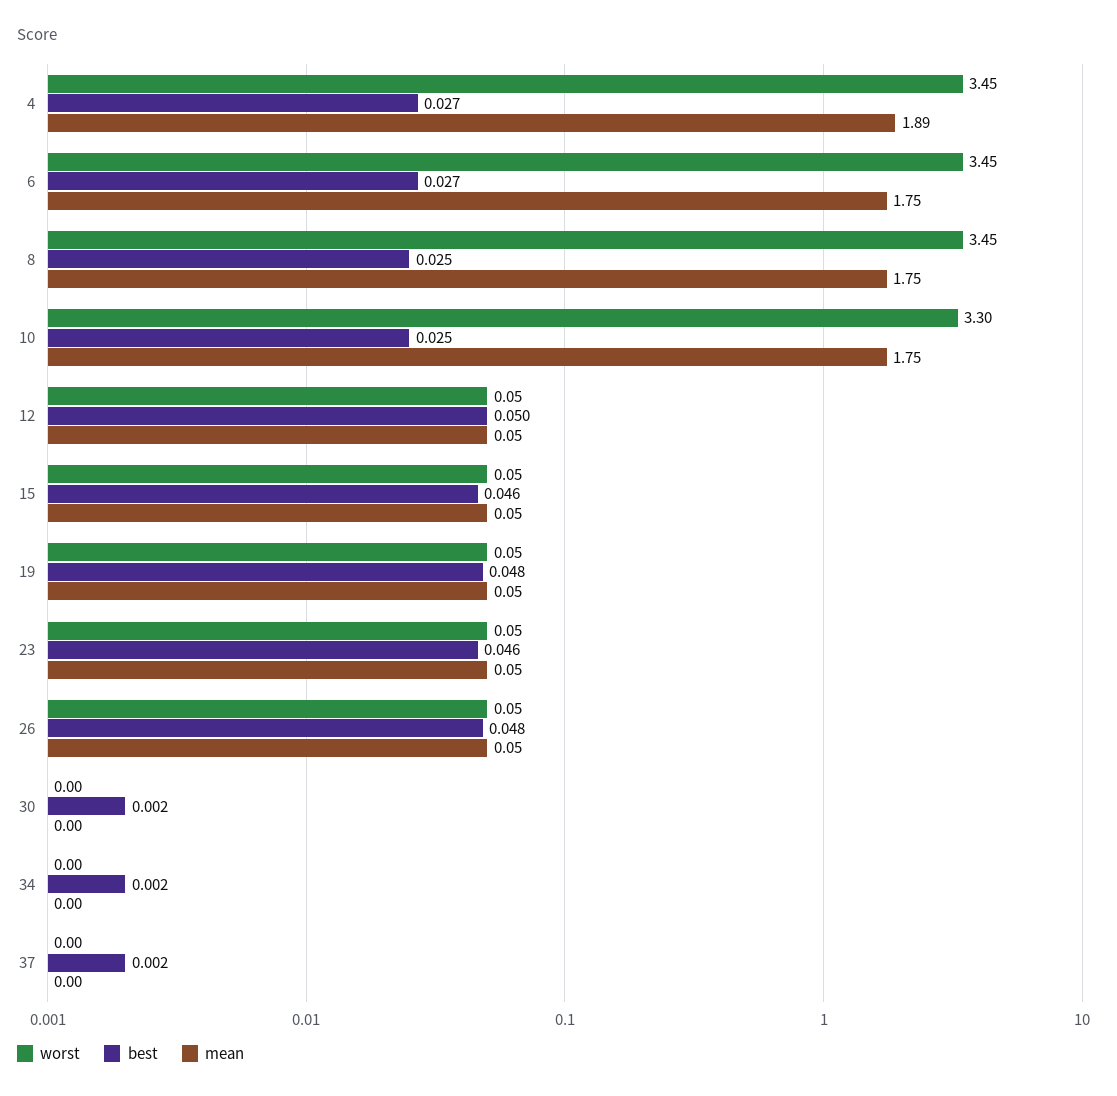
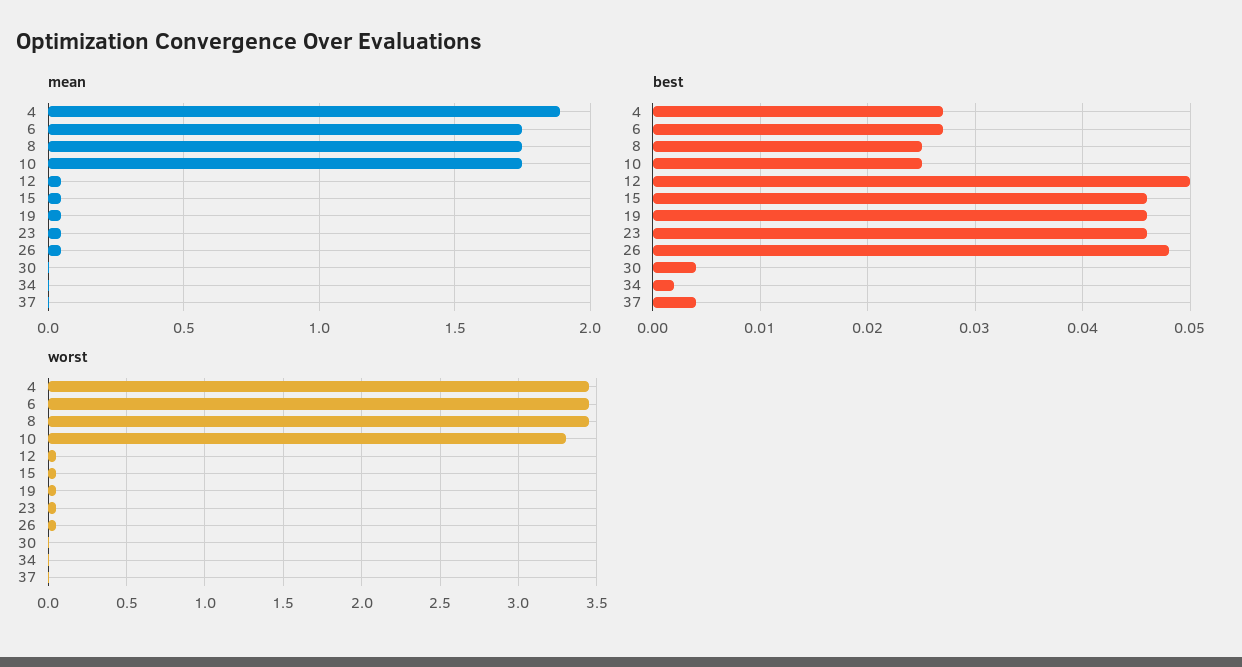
best, 19: 0.048 -> 0.046
best, 30: 0.002 -> 0.004
best, 37: 0.002 -> 0.004

